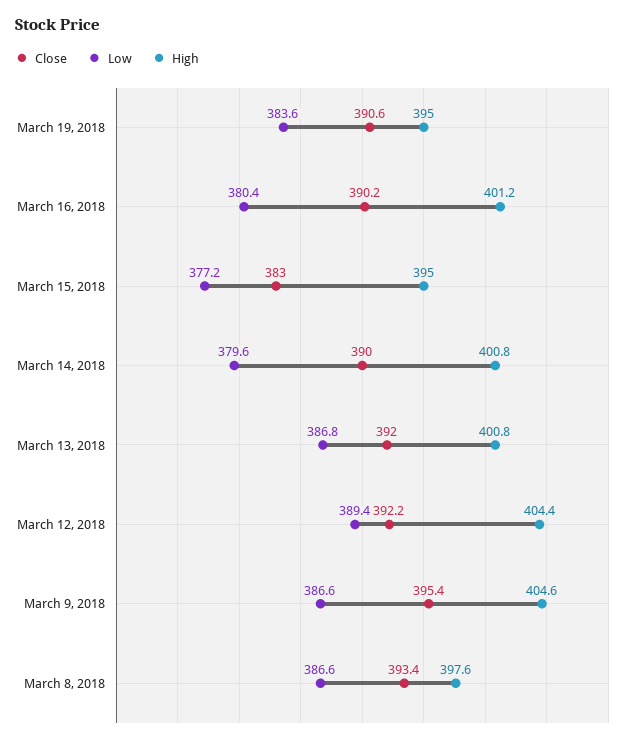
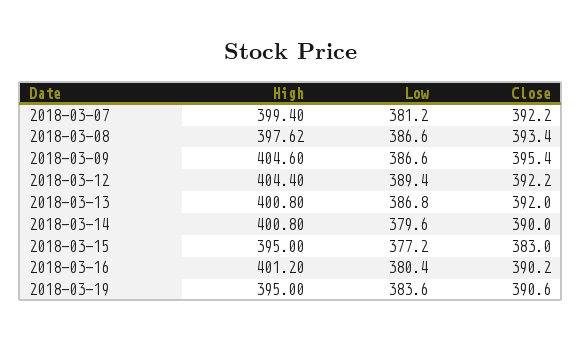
High, 2018-03-07: none -> 399.4
Low, 2018-03-07: none -> 381.2
Close, 2018-03-07: none -> 392.2

